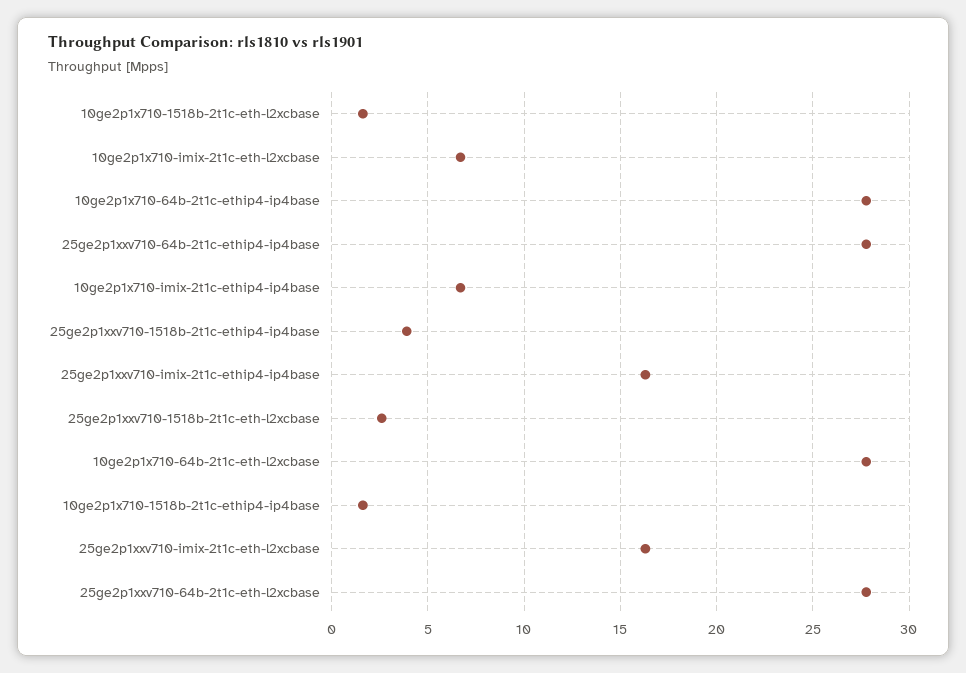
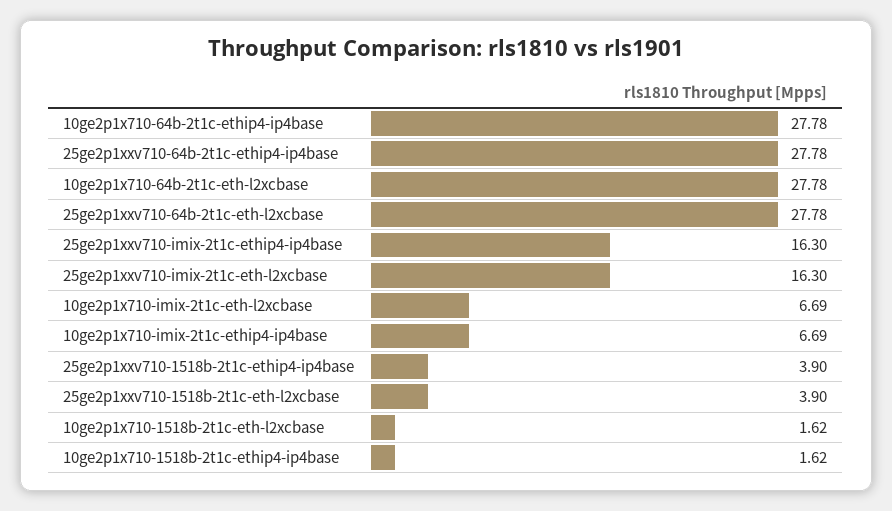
25ge2p1xxv710-1518b-2t1c-eth-l2xcbase: 2.5 -> 3.9

